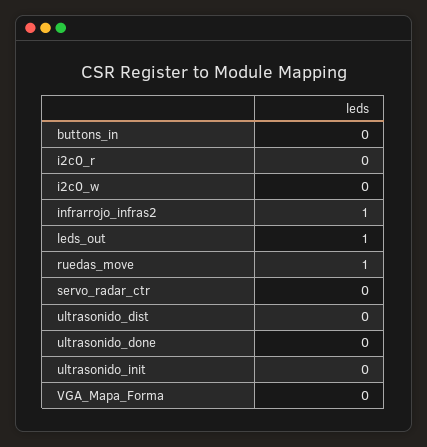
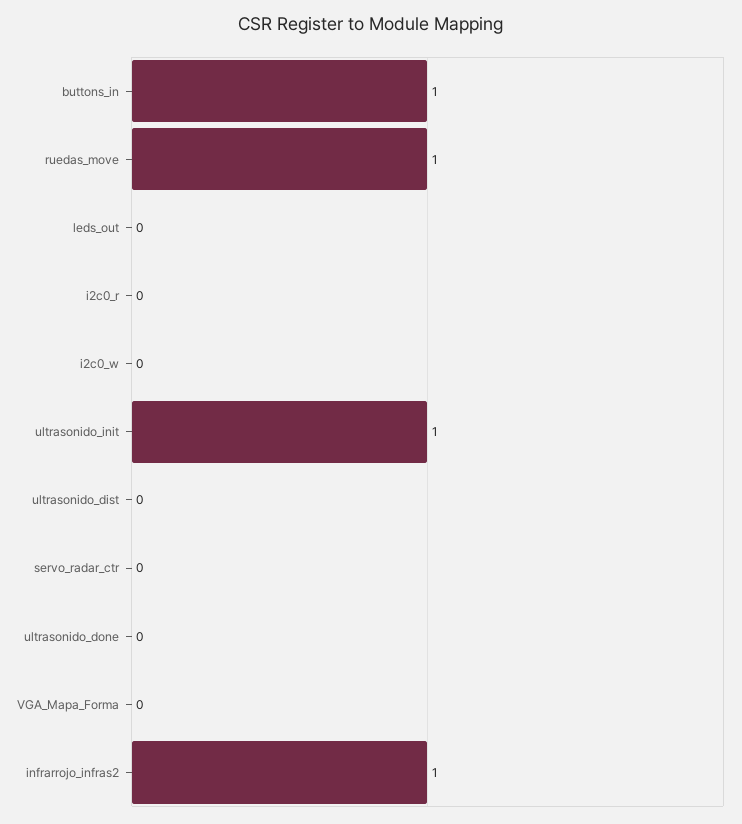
buttons_in: 0 -> 1
leds_out: 1 -> 0
ultrasonido_init: 0 -> 1

